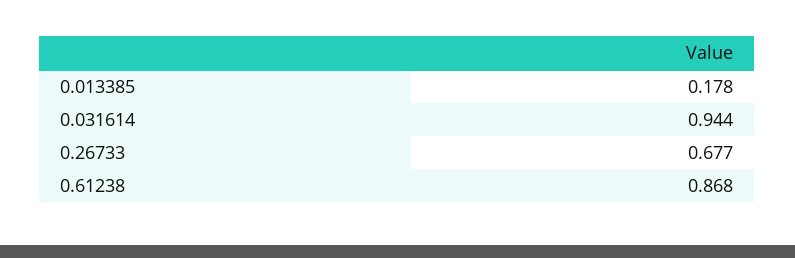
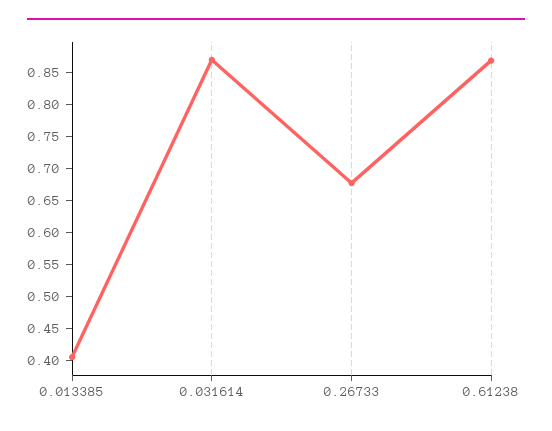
0.013385: 0.178 -> 0.4
0.031614: 0.944 -> 0.875

